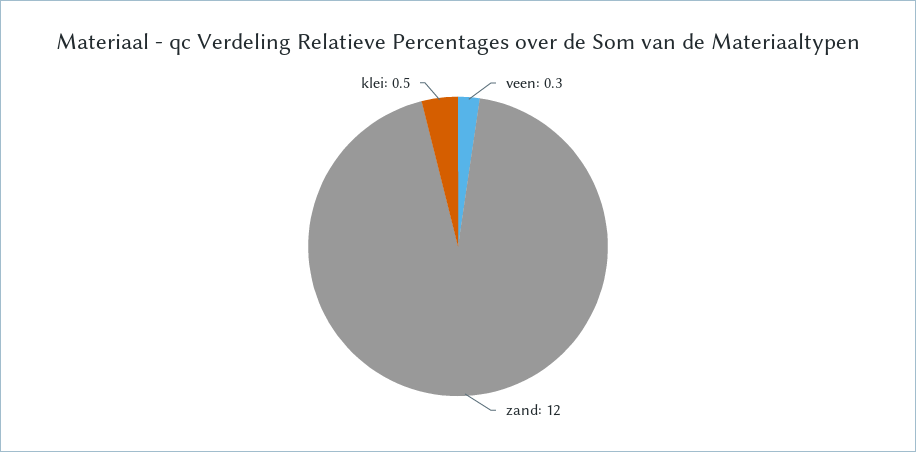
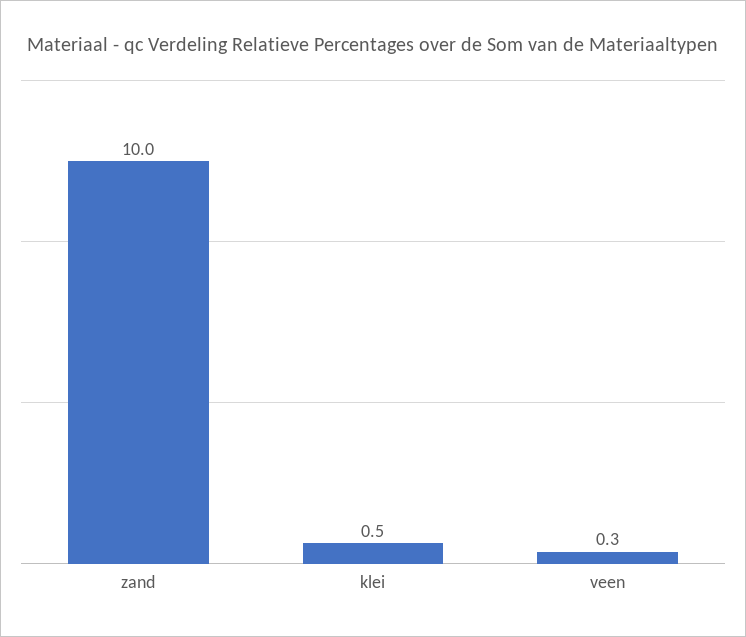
zand: 12 -> 10

